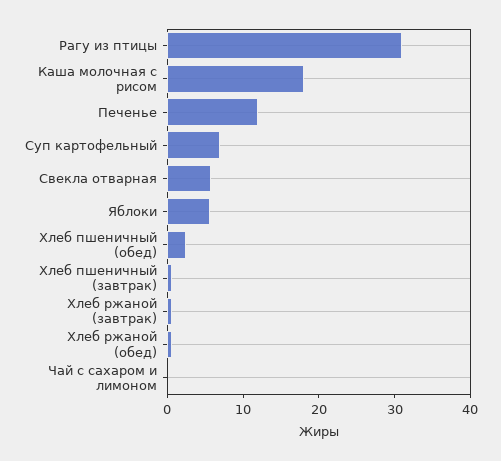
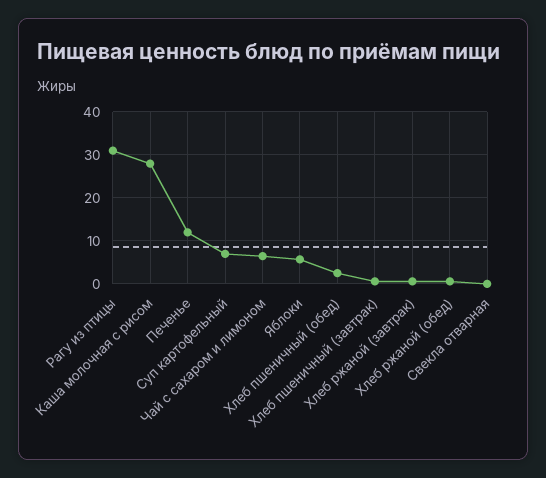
Каша молочная с рисом: 18 -> 28
Свекла отварная: 6 -> 0
Чай с сахаром и лимоном: 0 -> 6

